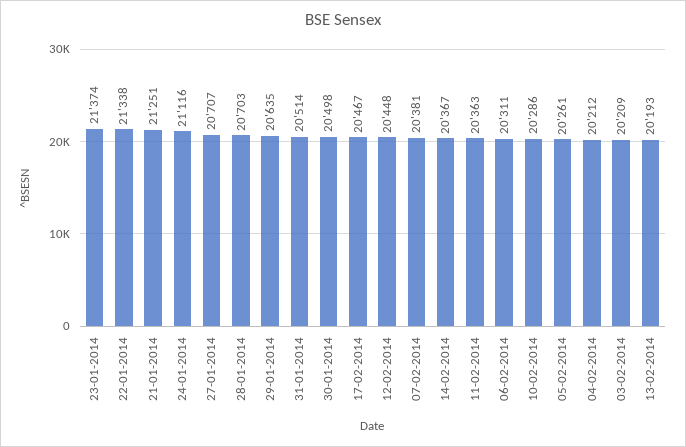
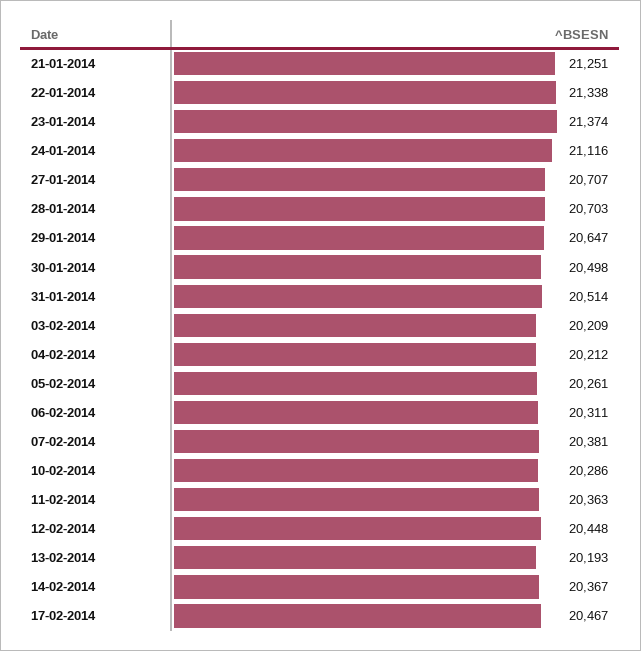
29-01-2014: 20635 -> 20647

